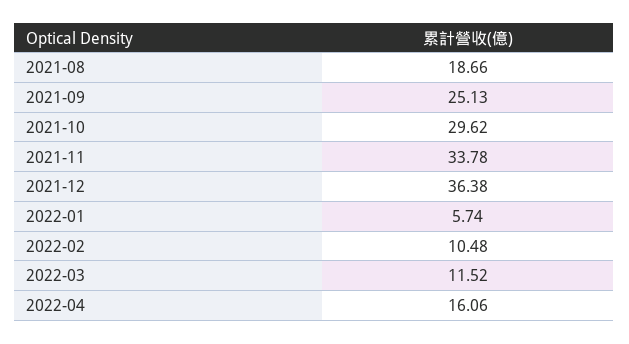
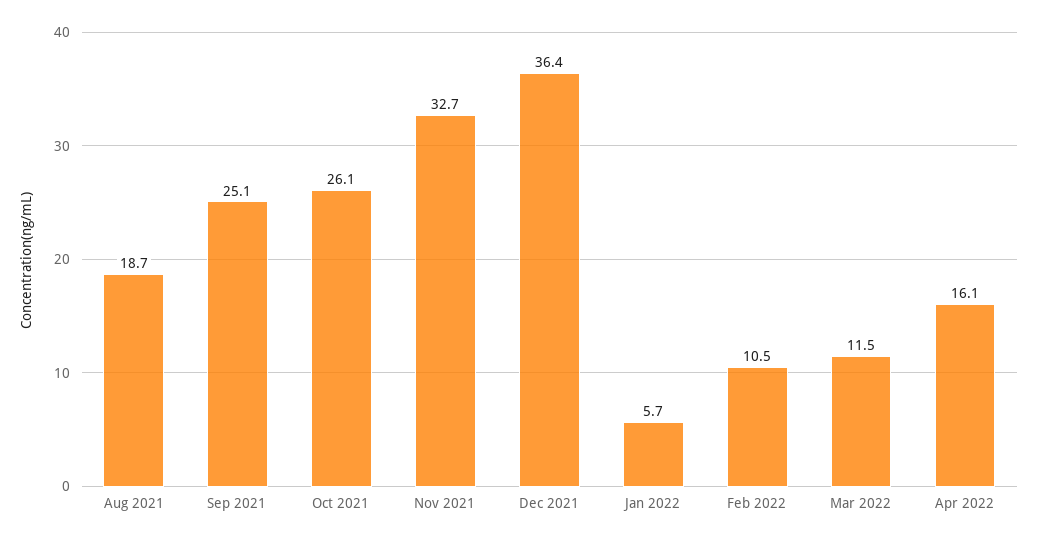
2021-10: 29.62 -> 26.1
2021-11: 33.78 -> 32.7

